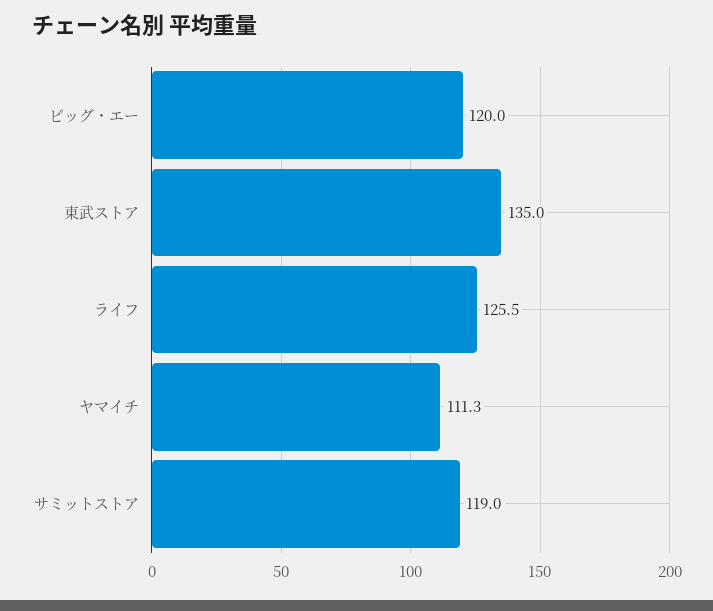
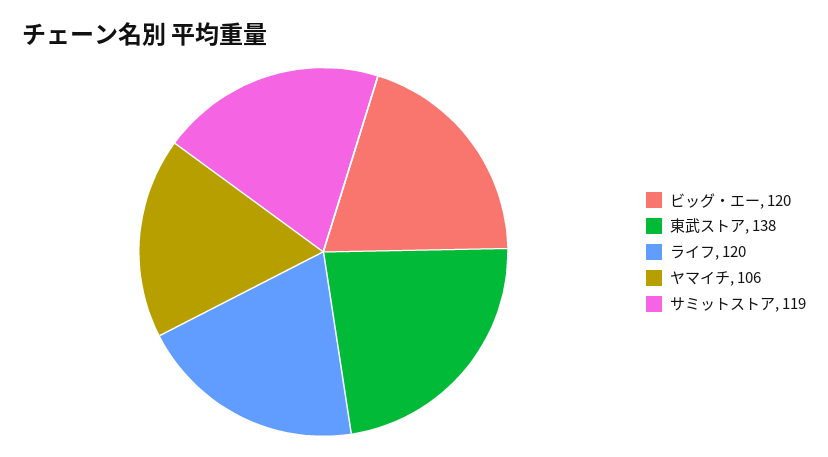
東武ストア: 135 -> 138
ライフ: 125.5 -> 120
ヤマイチ: 111.3 -> 106

